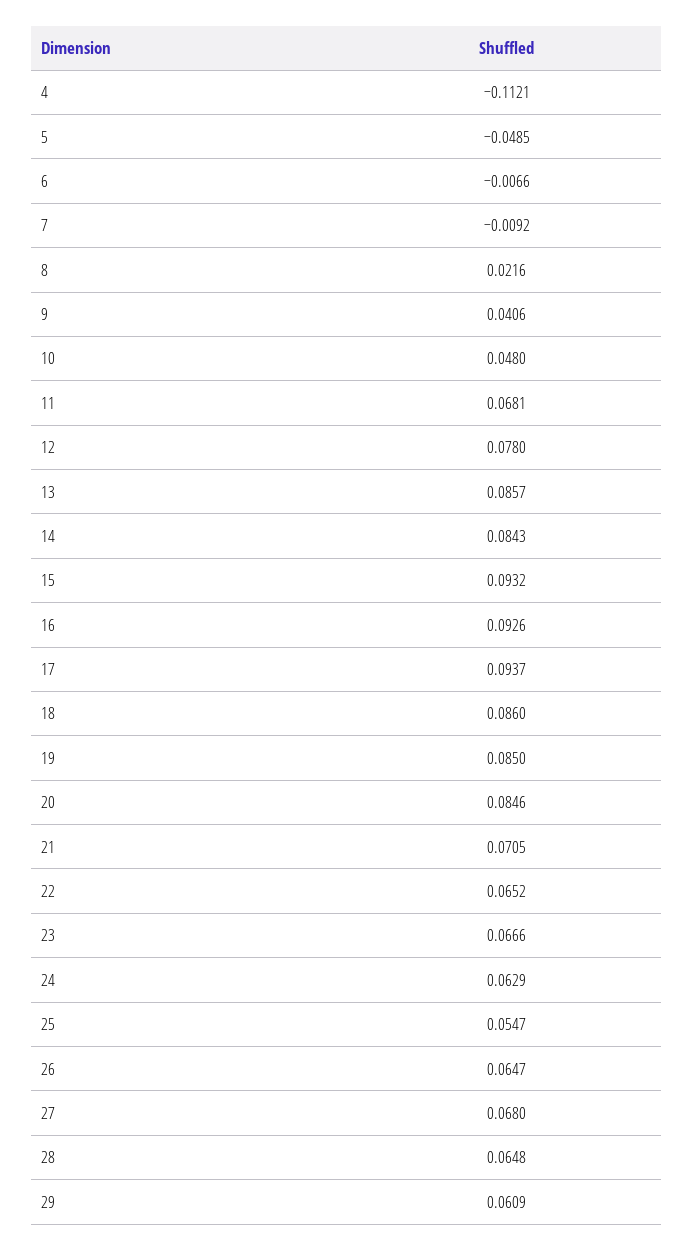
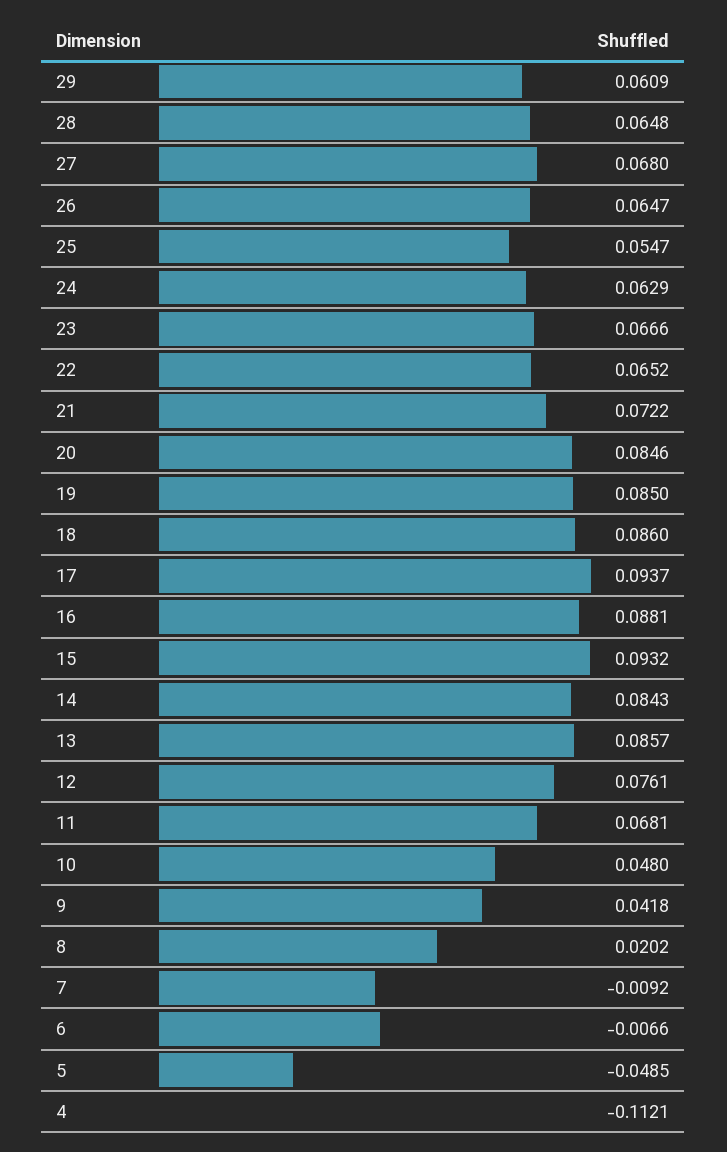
8: 0.0216 -> 0.0202
9: 0.0406 -> 0.0418
12: 0.078 -> 0.0761
16: 0.0926 -> 0.0881
21: 0.0705 -> 0.0722

